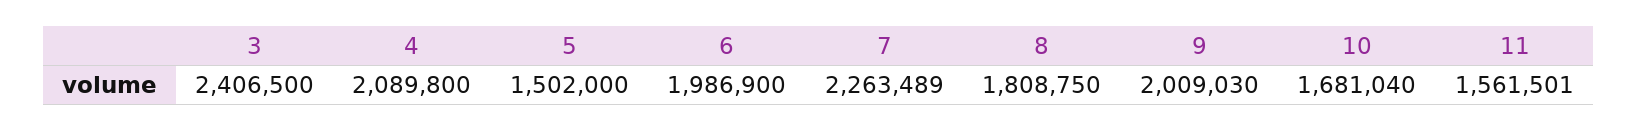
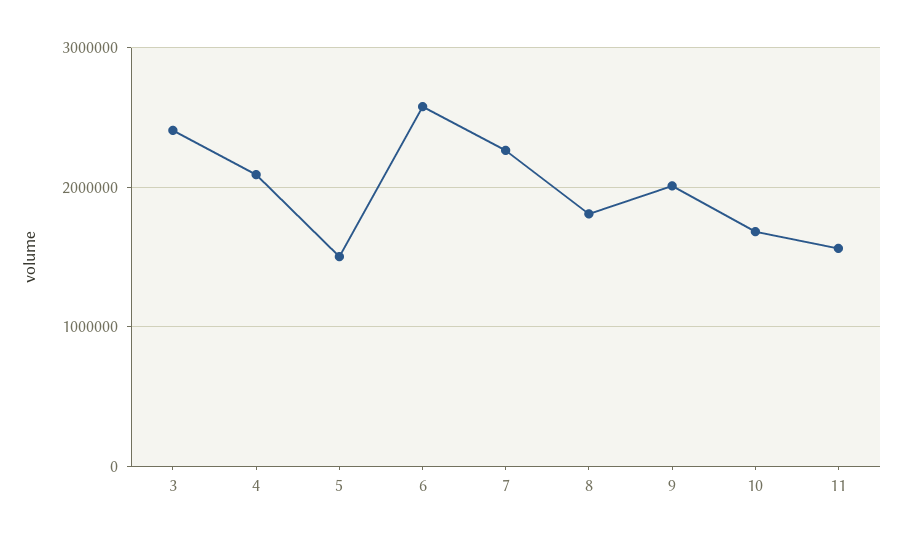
6: 1986900 -> 2600000

